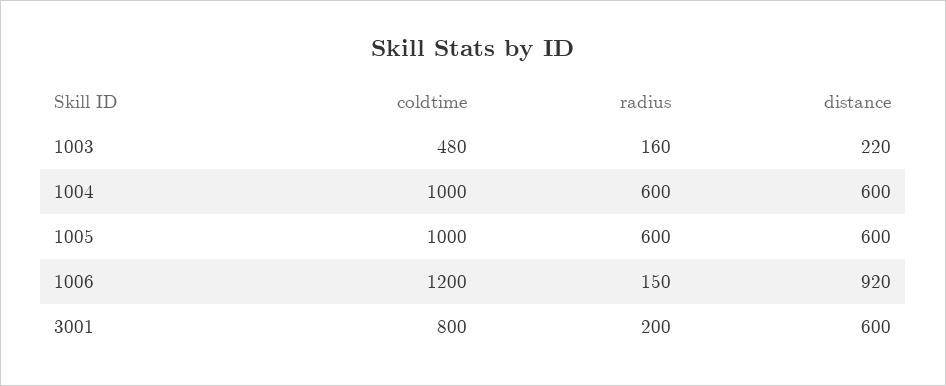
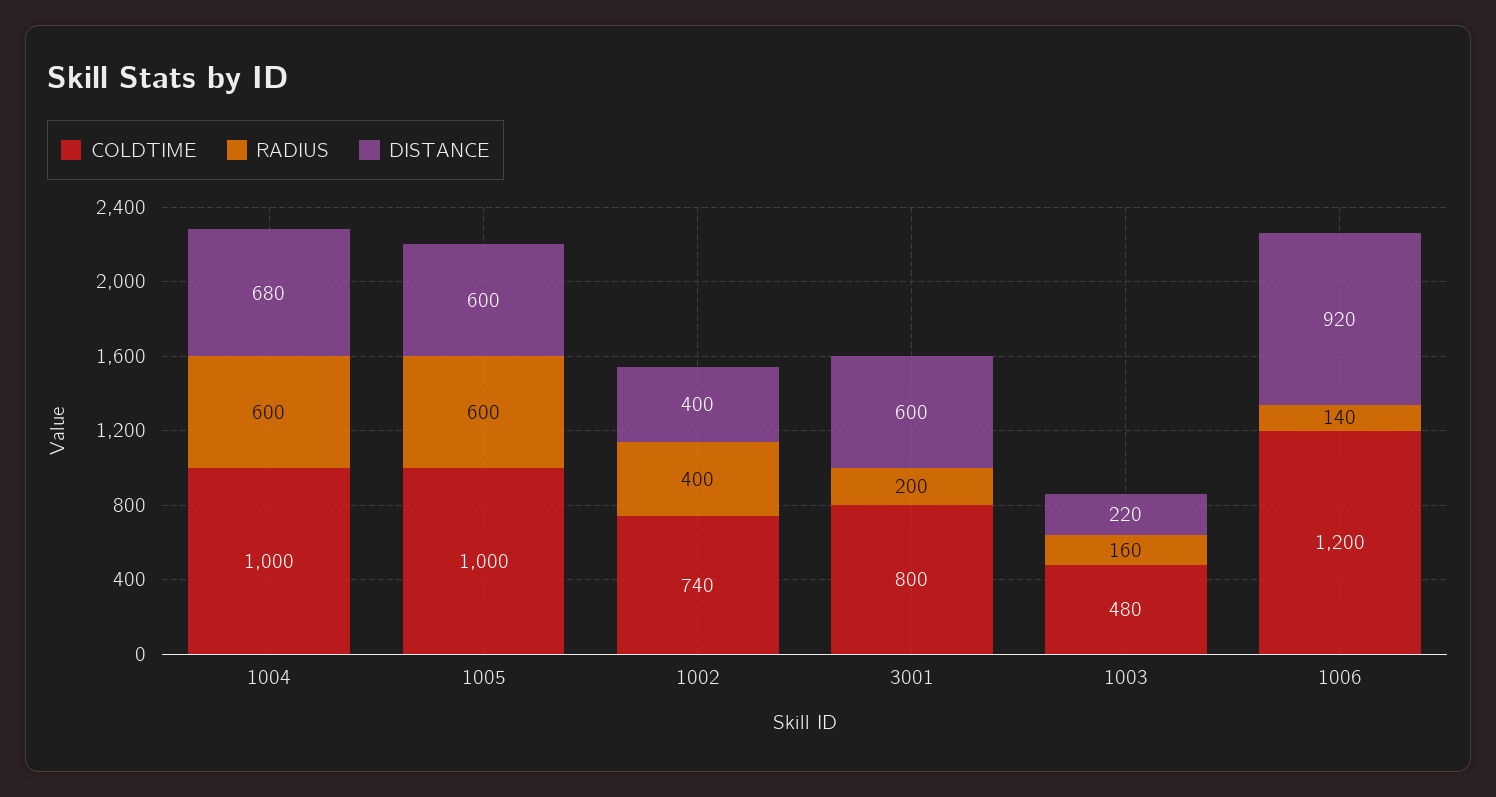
distance, 1004: 600 -> 680
radius, 1006: 150 -> 140
coldtime, 1002: none -> 740
radius, 1002: none -> 400
distance, 1002: none -> 400

